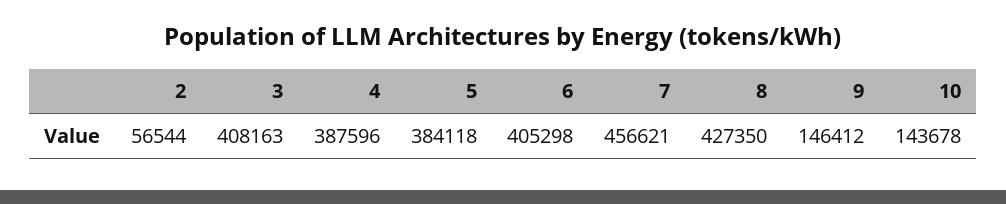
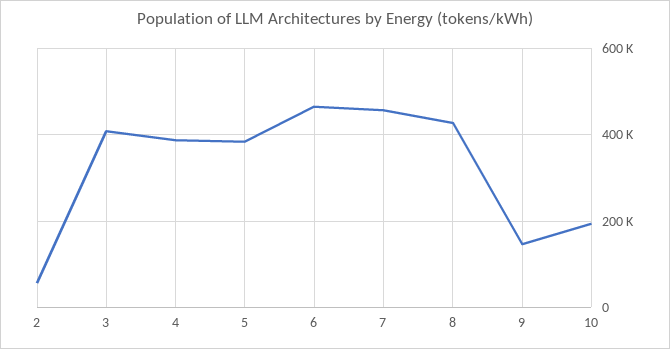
6: 405298 -> 460000
10: 143678 -> 200000

